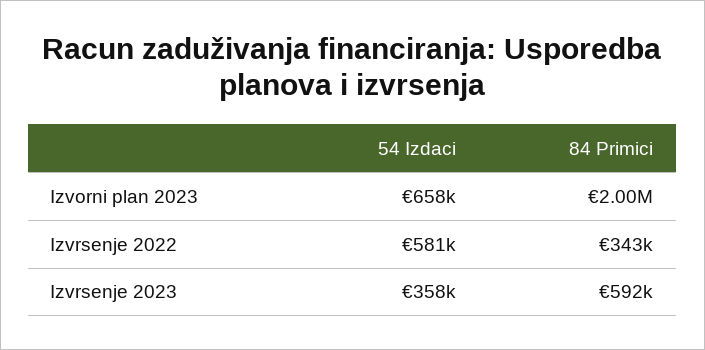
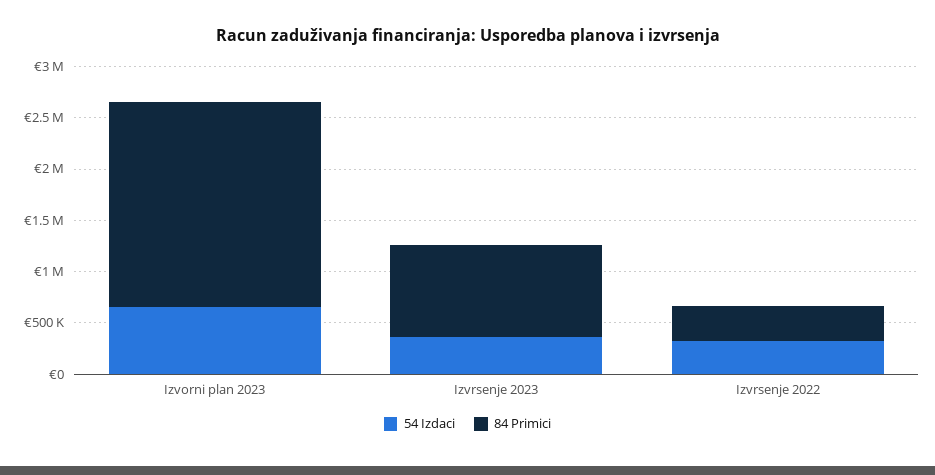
54 Izdaci, Izvrsenje 2022: 581000 -> 300000
84 Primici, Izvrsenje 2023: 592000 -> 900000

